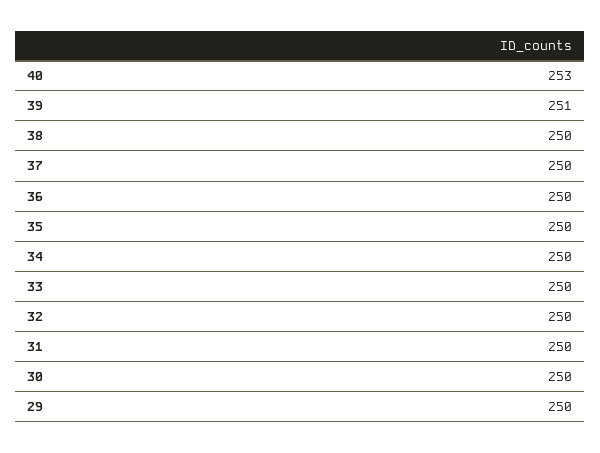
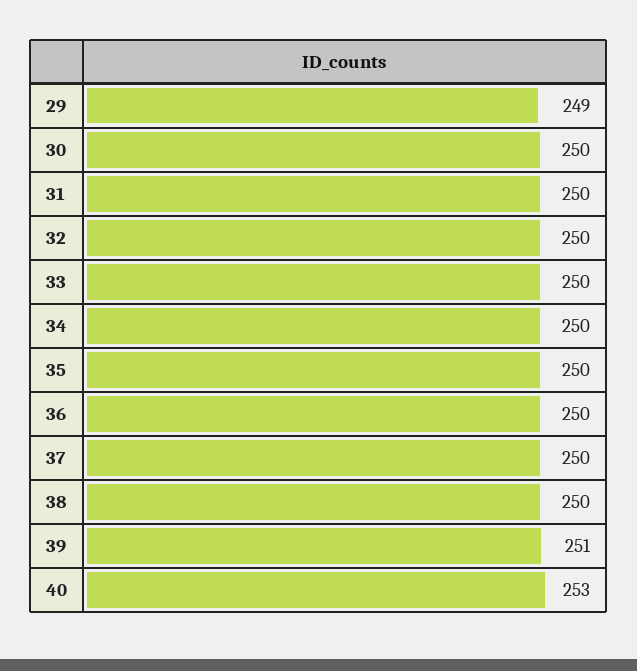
29: 250 -> 249

